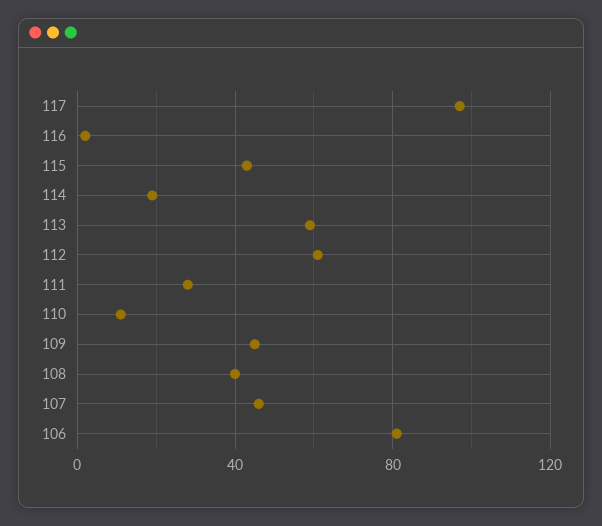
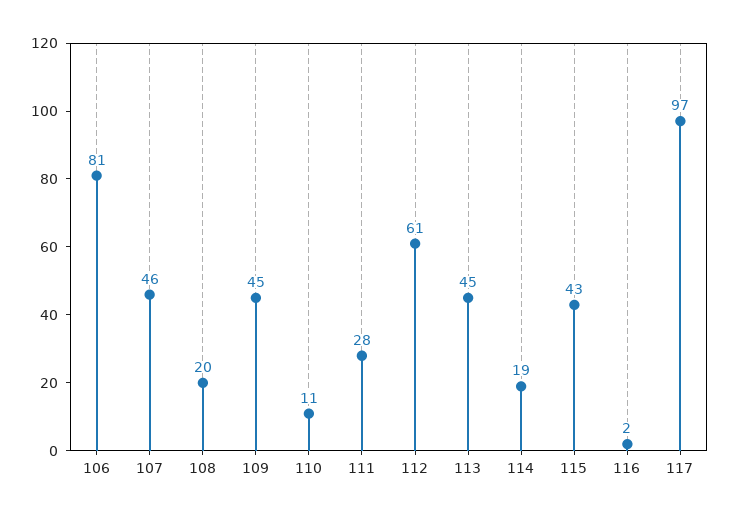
113: 60 -> 45
108: 40 -> 20

